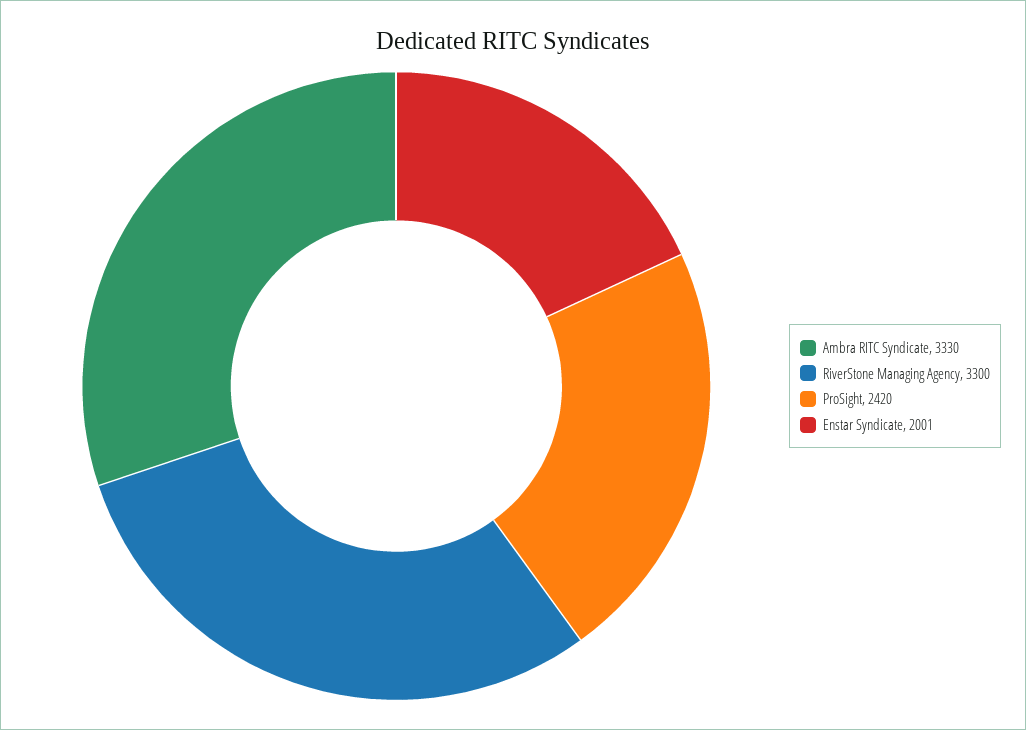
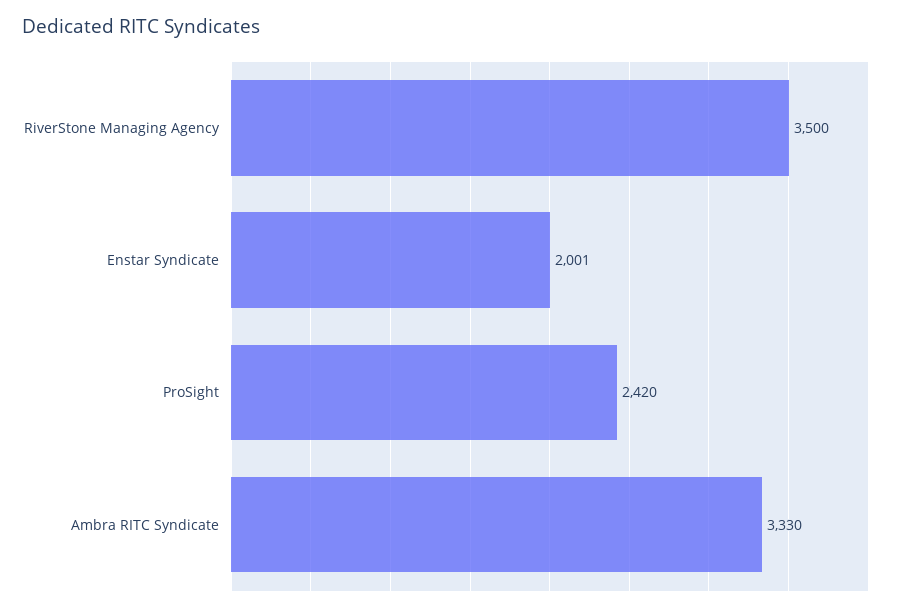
RiverStone Managing Agency: 3300 -> 3500

